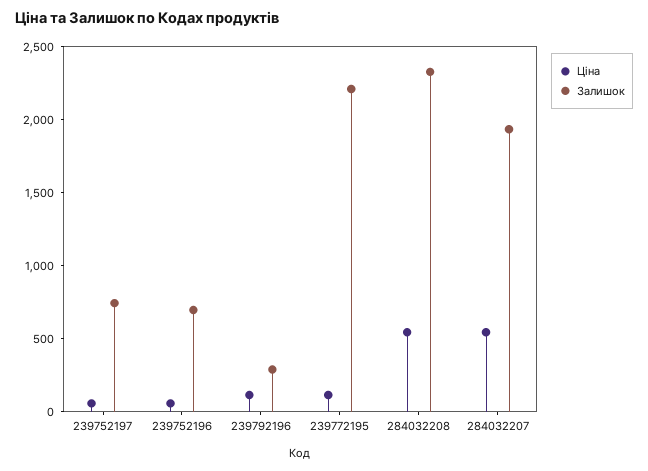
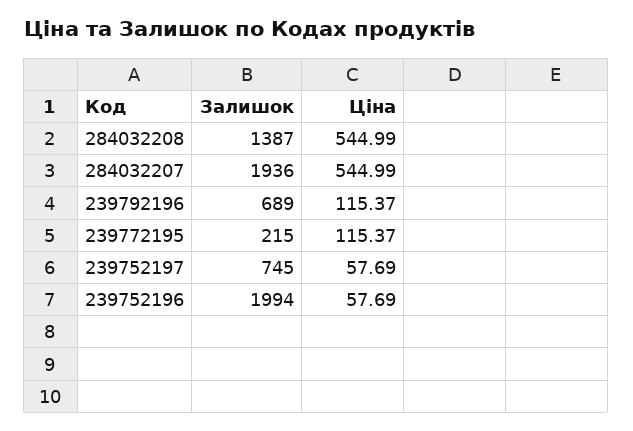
Залишок, 239752196: 700 -> 1994
Залишок, 239792196: 300 -> 689
Залишок, 239772195: 2200 -> 215
Залишок, 284032208: 2300 -> 1387

